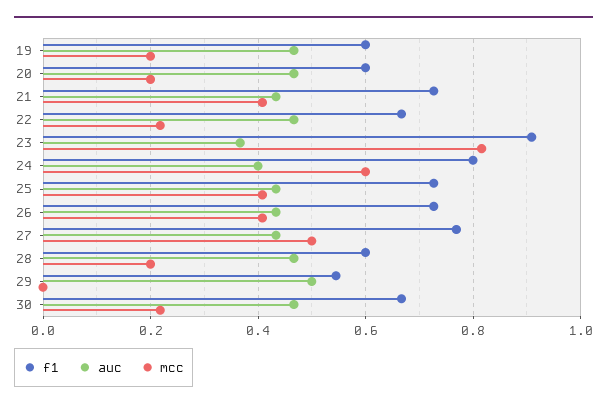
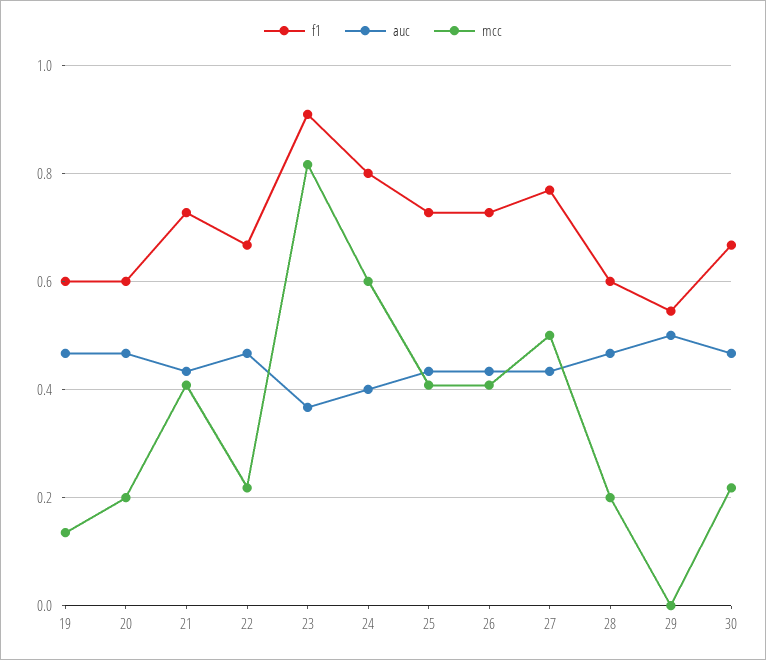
mcc, 19: 0.2 -> 0.14

